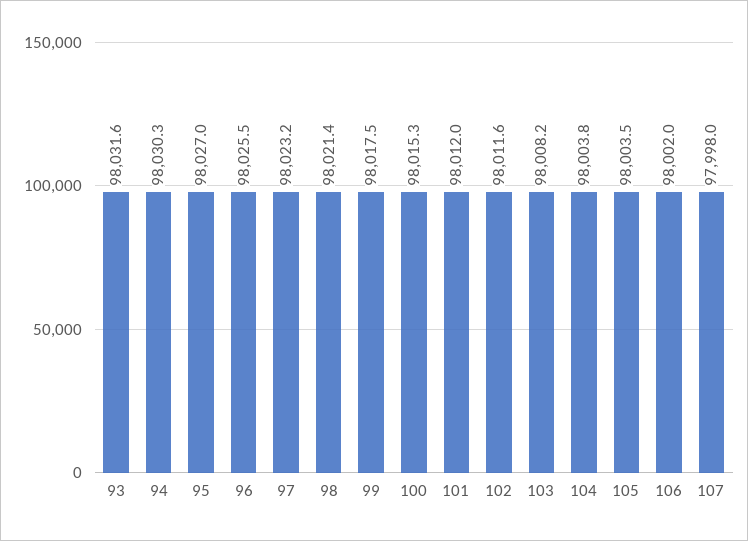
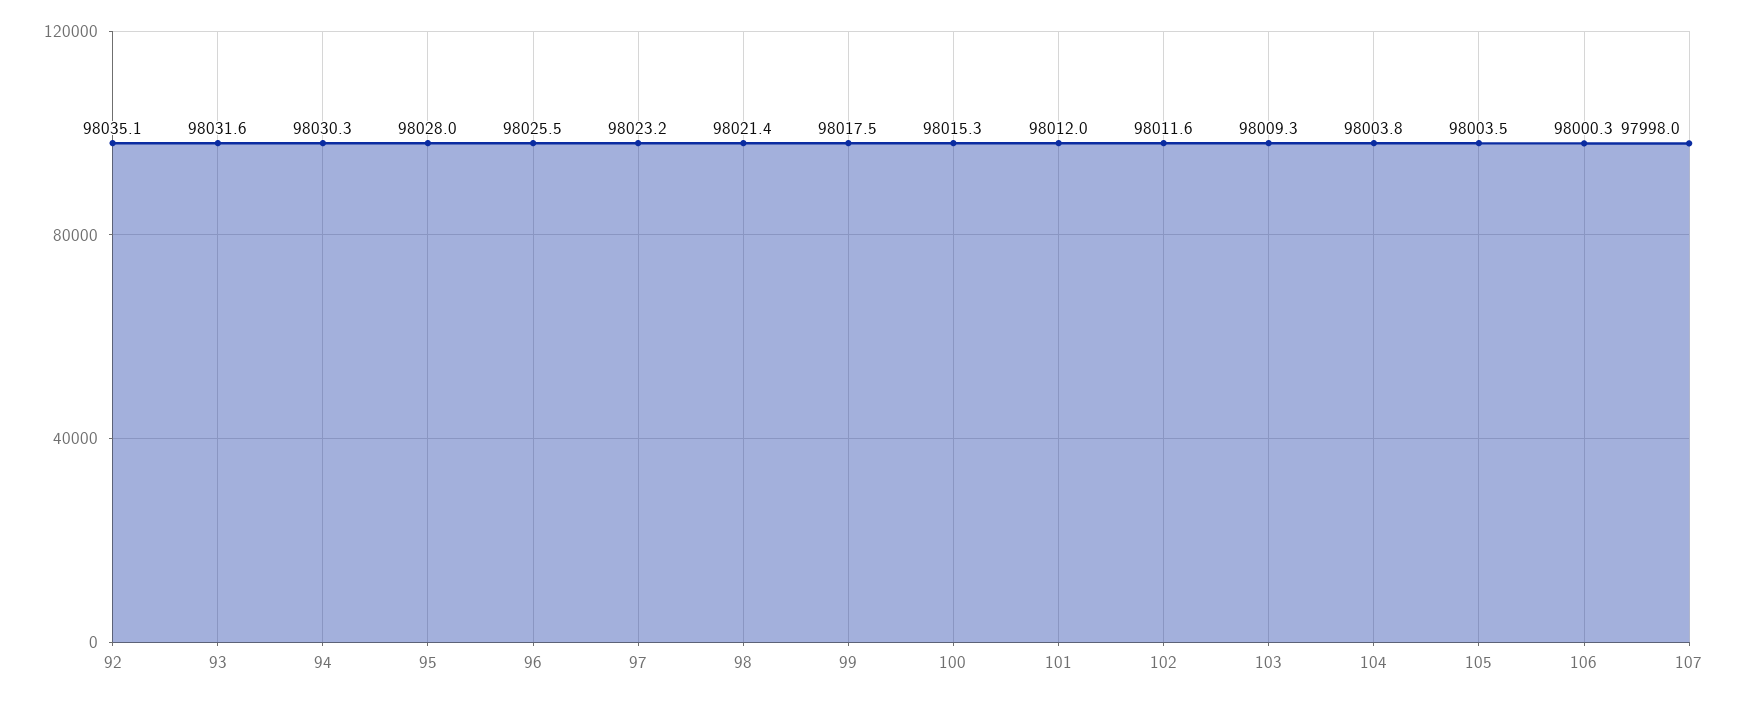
95: 98027 -> 98028
103: 98008.2 -> 98009.3
106: 98002 -> 98000.3
92: none -> 98035.1

